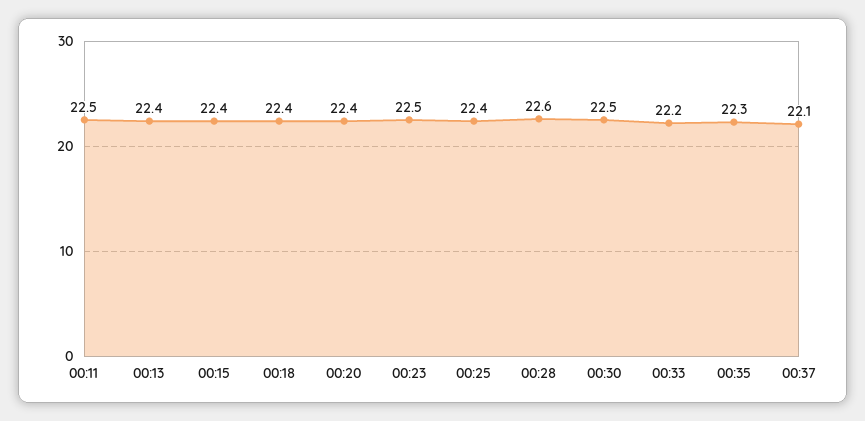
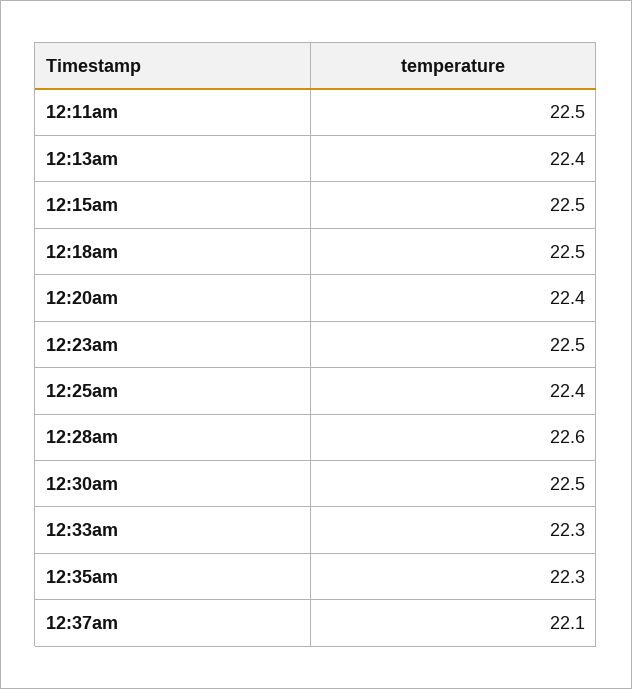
00:15: 22.4 -> 22.5
00:18: 22.4 -> 22.5
00:33: 22.2 -> 22.3

